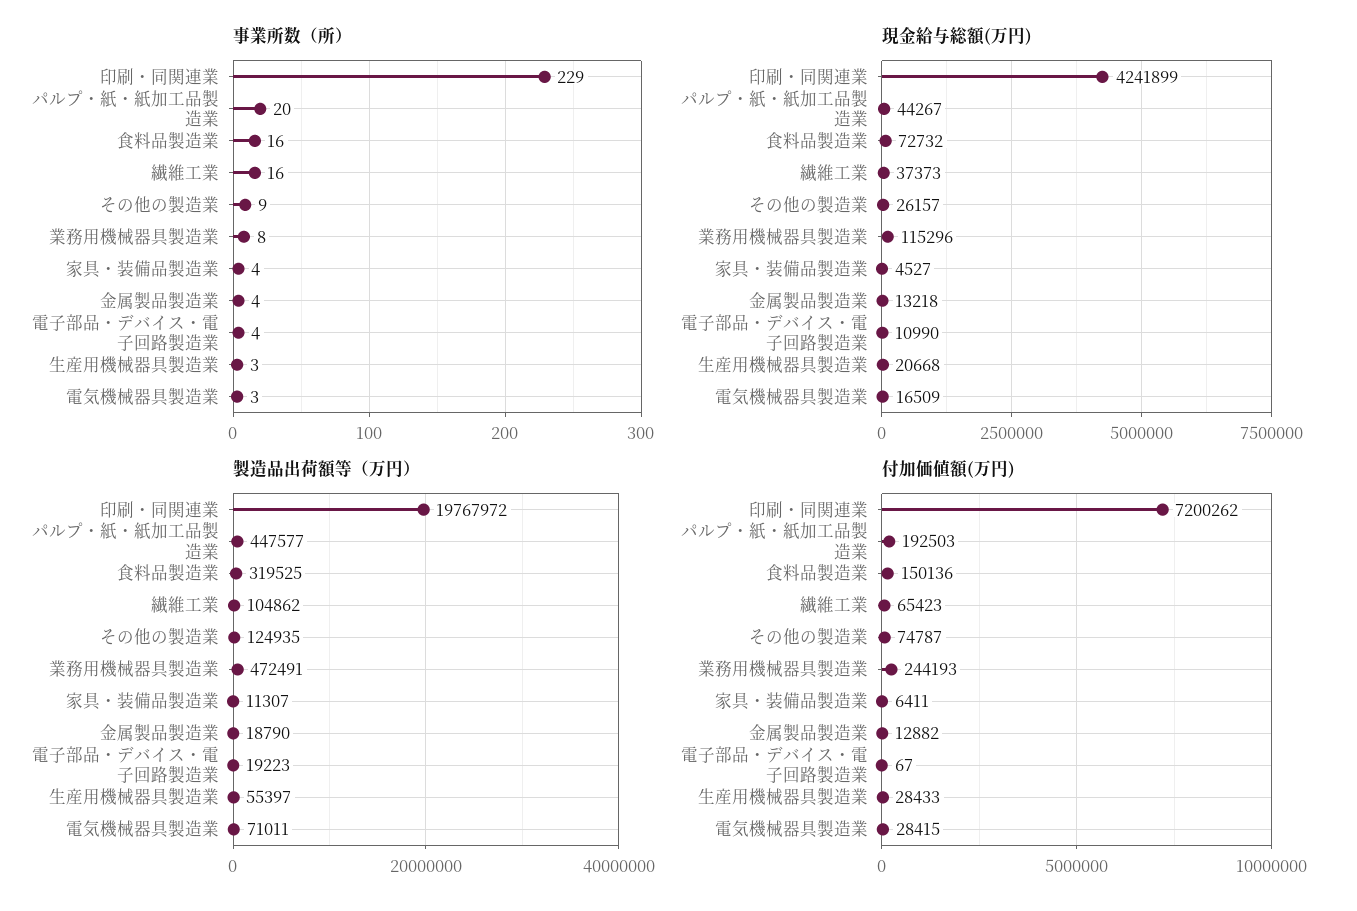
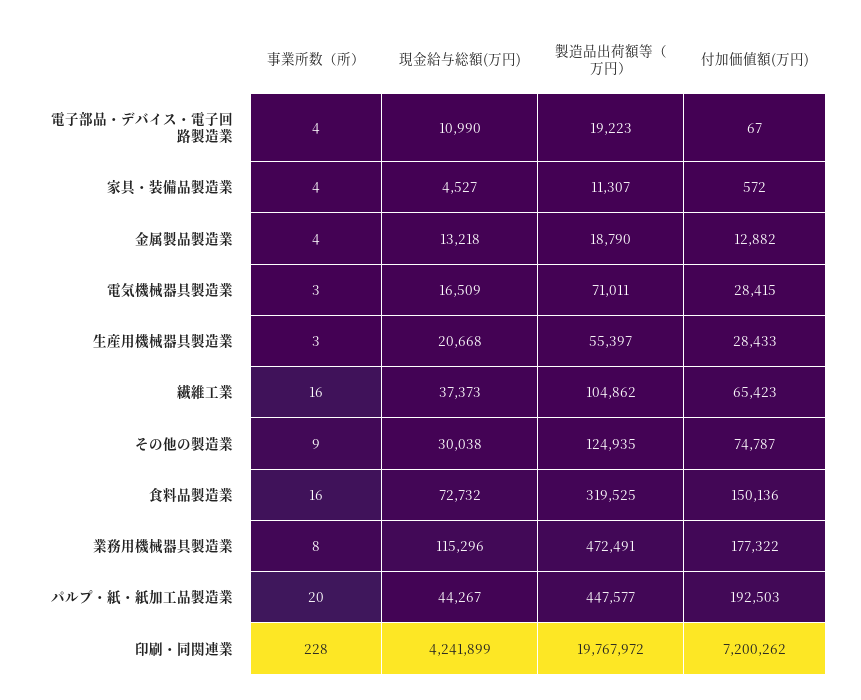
事業所数（所）, 印刷・同関連業: 229 -> 228
現金給与総額(万円), その他の製造業: 26157 -> 30038
付加価値額(万円), 業務用機械器具製造業: 244193 -> 177322
付加価値額(万円), 家具・装備品製造業: 6411 -> 572

